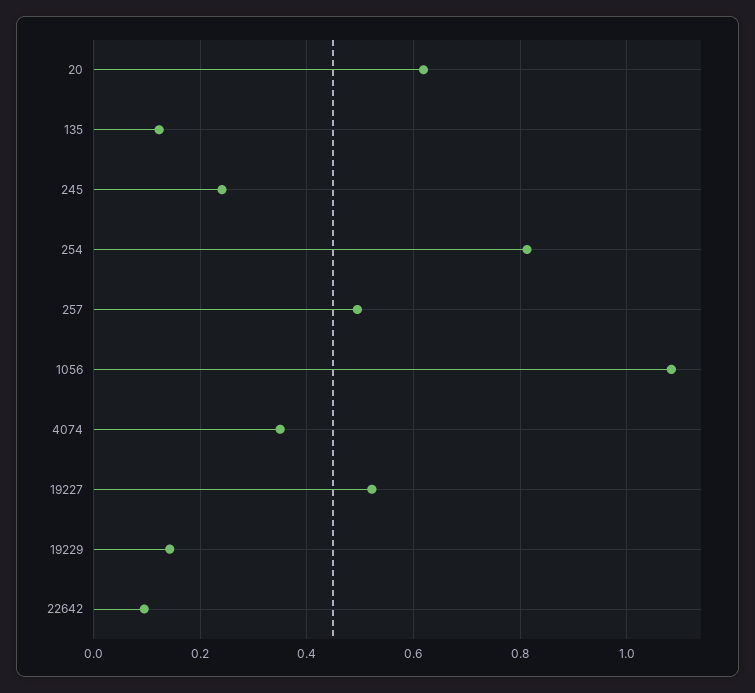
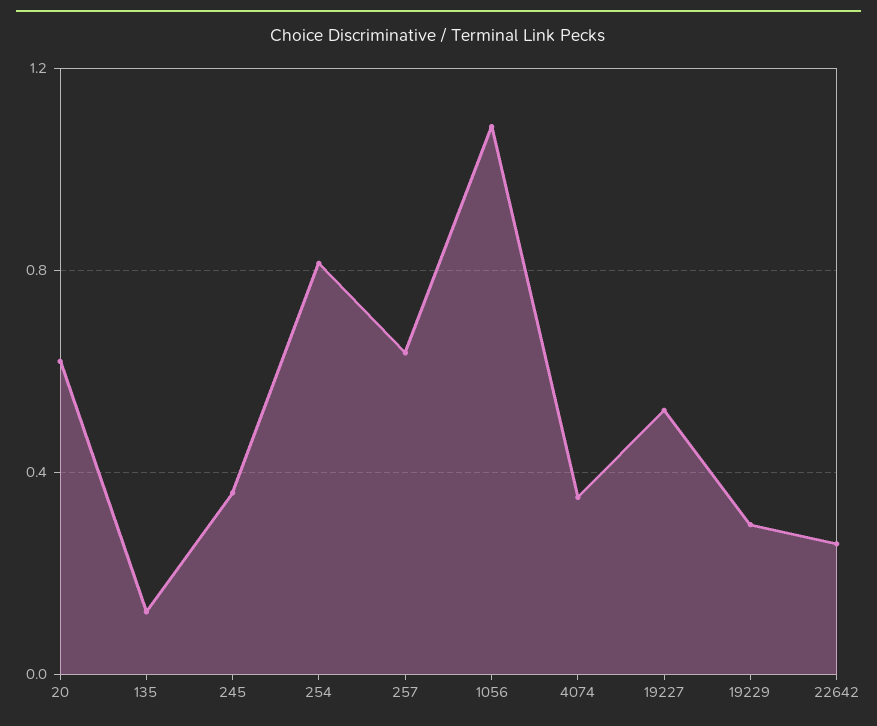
245: 0.24 -> 0.35
257: 0.5 -> 0.65
19229: 0.14 -> 0.3
22642: 0.1 -> 0.25

